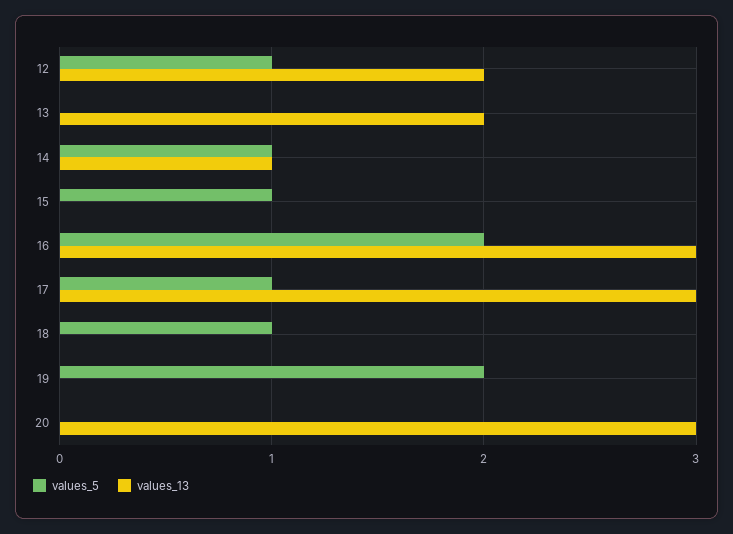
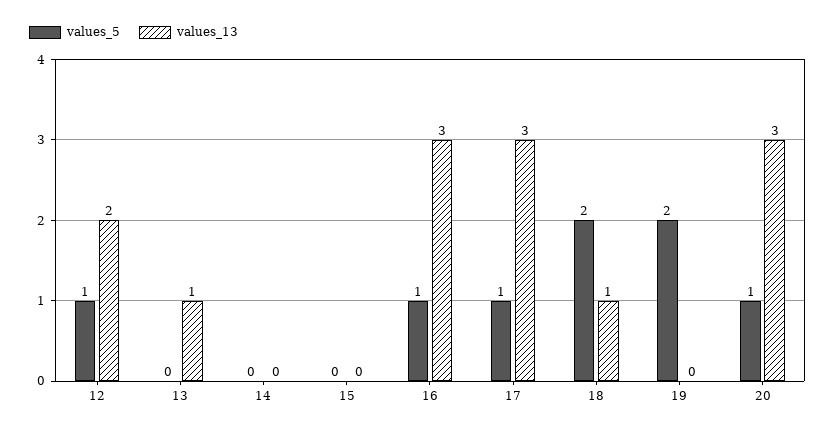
values_13, 13: 2 -> 1
values_5, 14: 1 -> 0
values_13, 14: 1 -> 0
values_5, 15: 1 -> 0
values_5, 16: 2 -> 1
values_5, 18: 1 -> 2
values_13, 18: 0 -> 1
values_5, 20: 0 -> 1

